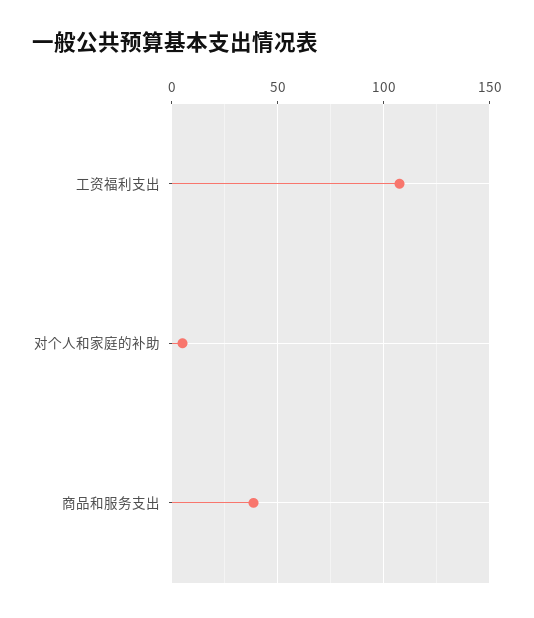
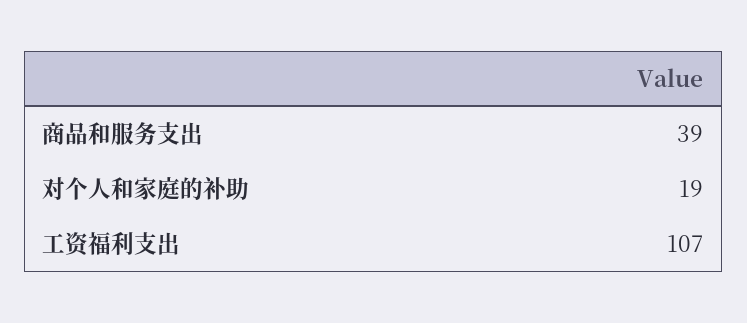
对个人和家庭的补助: 5 -> 19

